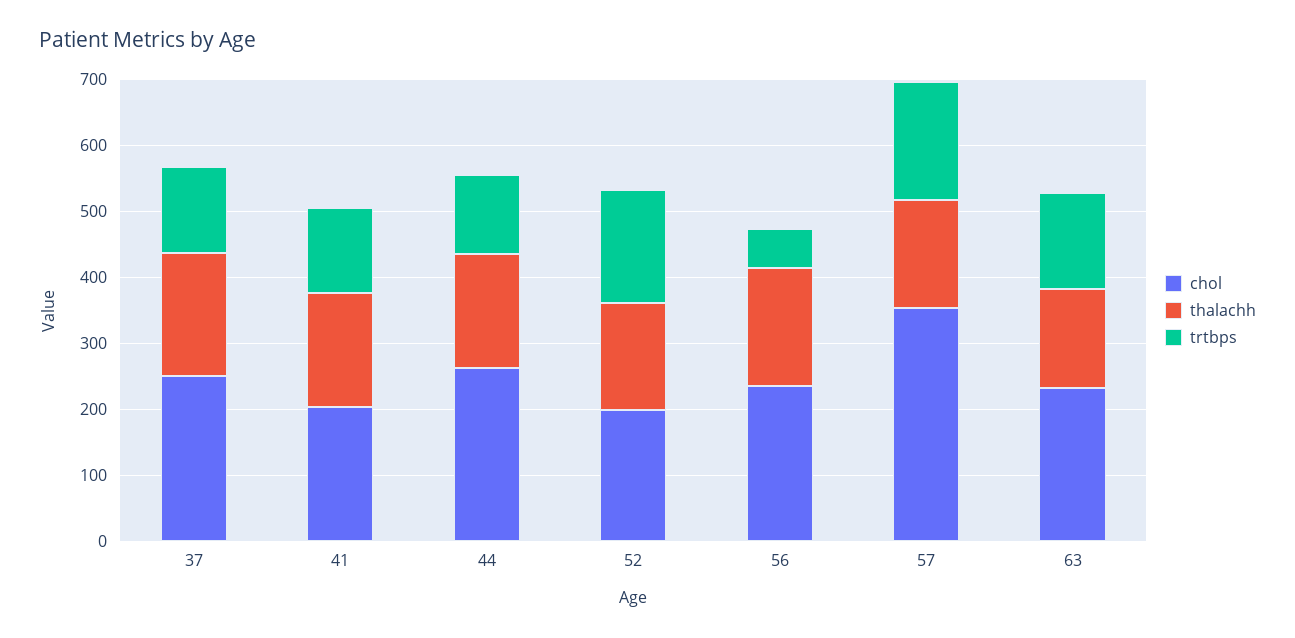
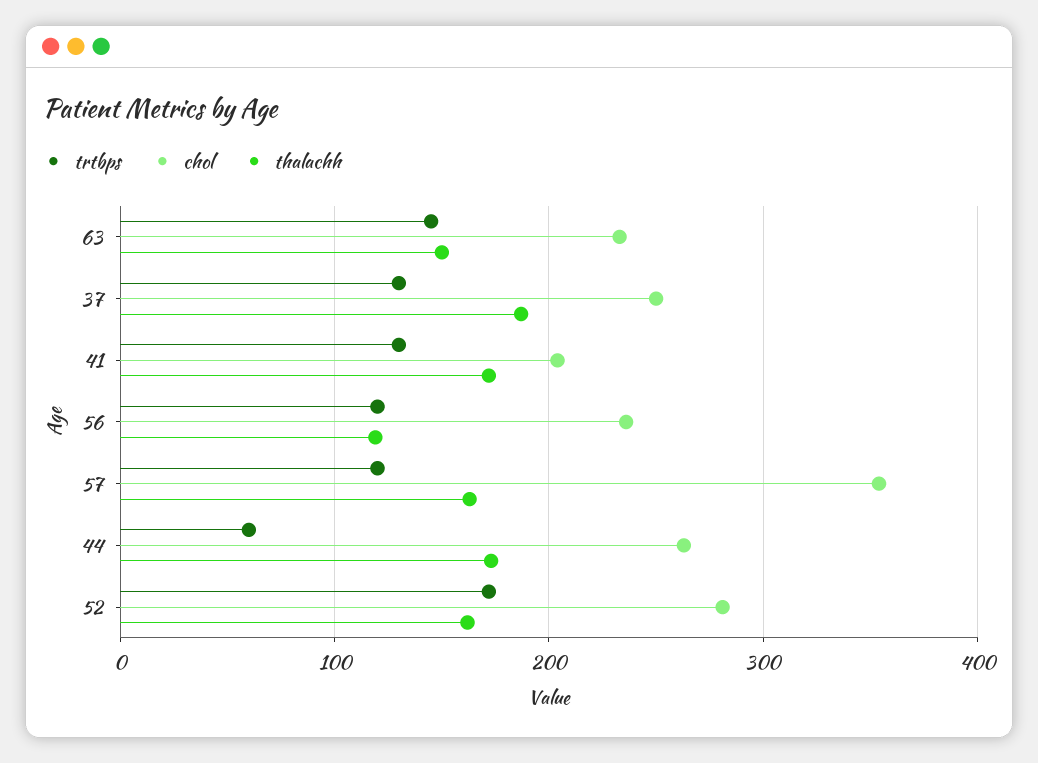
trtbps, 44: 120 -> 60
chol, 52: 200 -> 280
thalachh, 56: 180 -> 120
trtbps, 56: 60 -> 120
trtbps, 57: 180 -> 120

